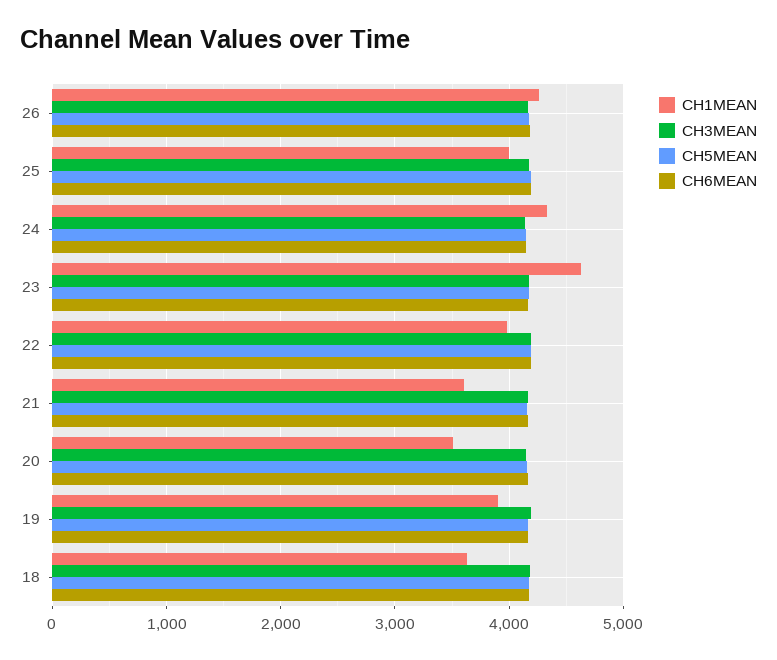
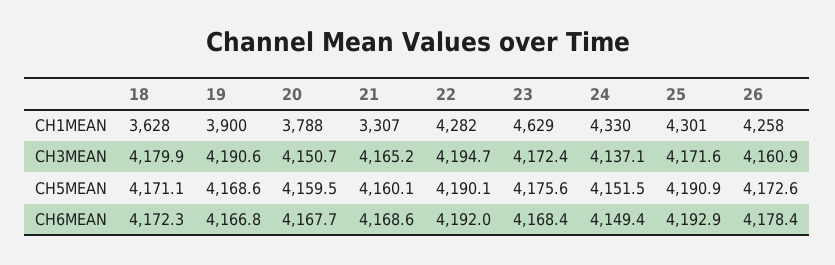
CH1MEAN, 25: 4000 -> 4301
CH1MEAN, 22: 4000 -> 4282
CH1MEAN, 21: 3600 -> 3307
CH1MEAN, 20: 3500 -> 3788

